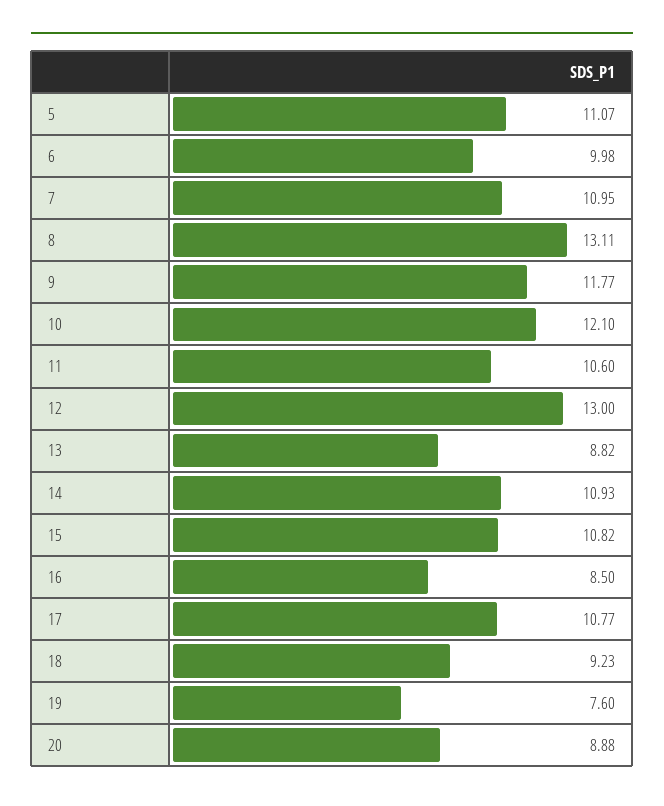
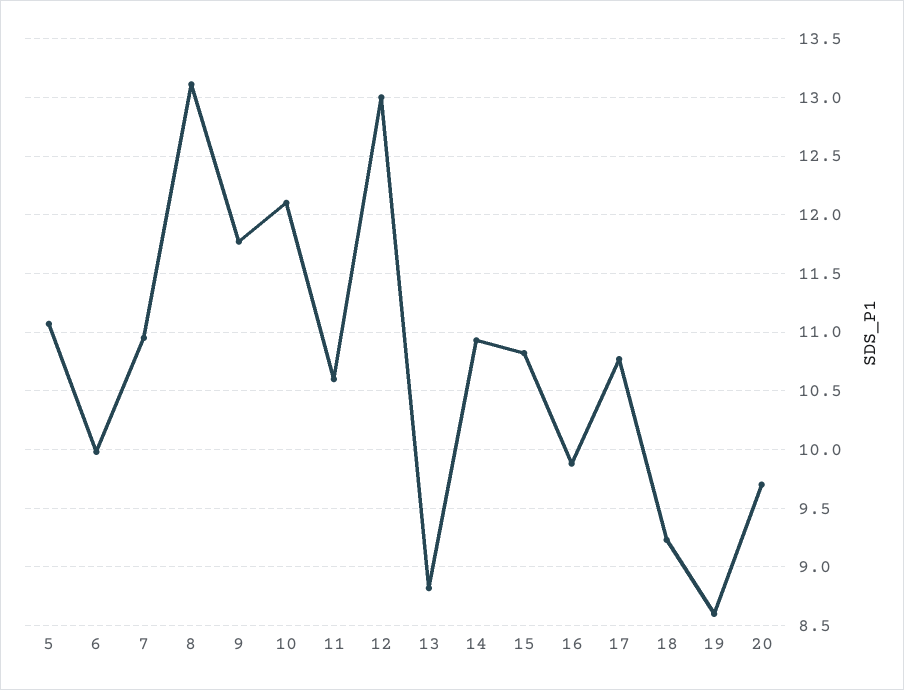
16: 8.5 -> 9.9
19: 7.6 -> 8.6
20: 8.88 -> 9.7

